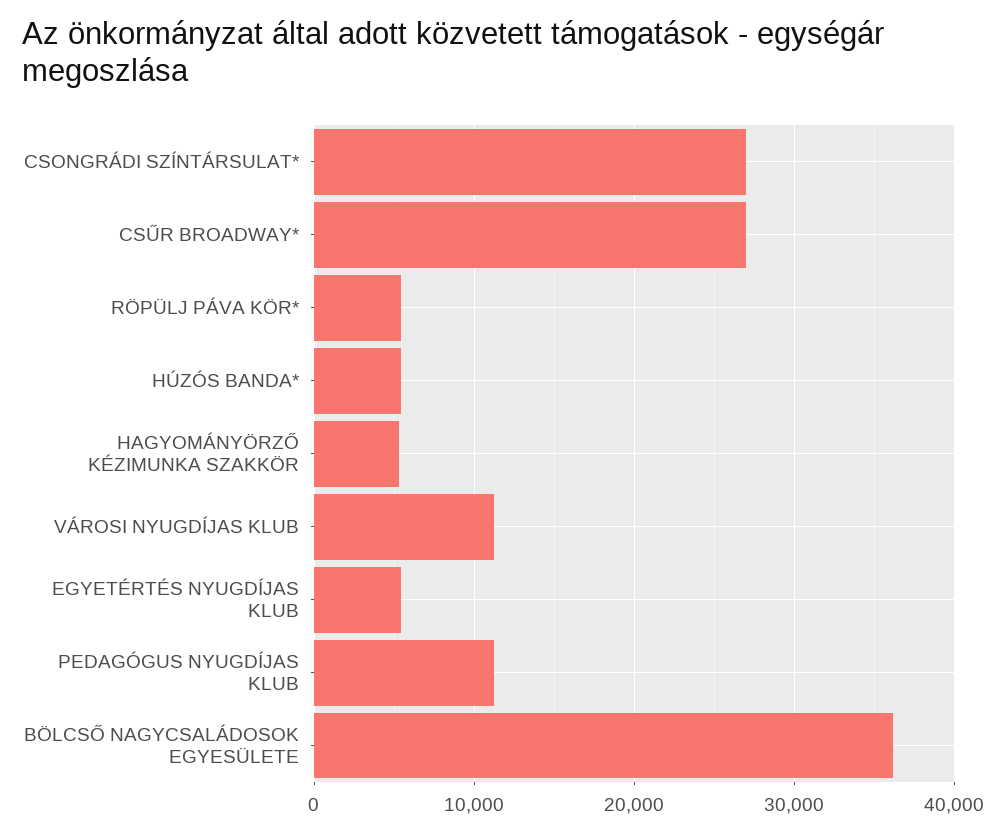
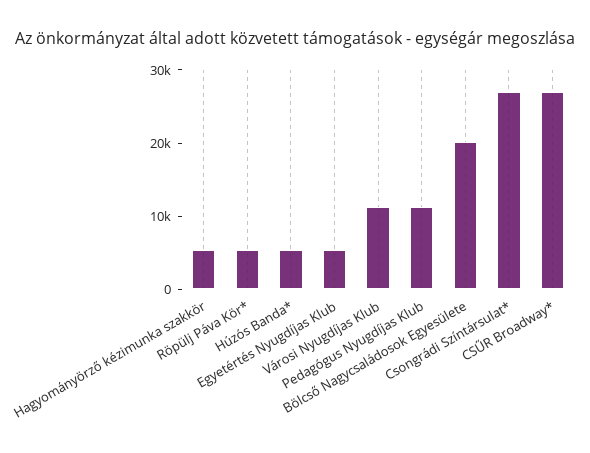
BÖLCSŐ NAGYCSALÁDOSOK EGYESÜLETE: 36000 -> 20000

